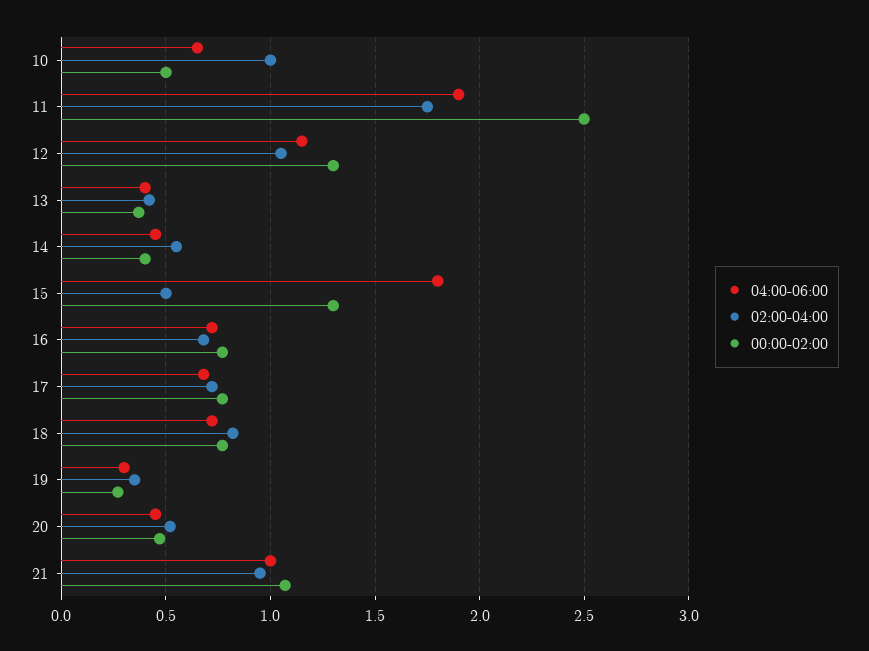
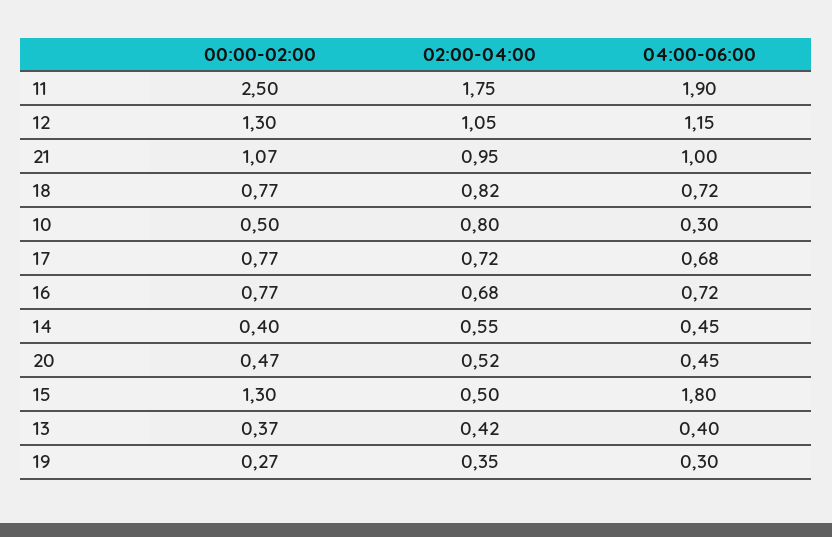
04:00-06:00, 10: 0.65 -> 0.3
02:00-04:00, 10: 1 -> 0.8

